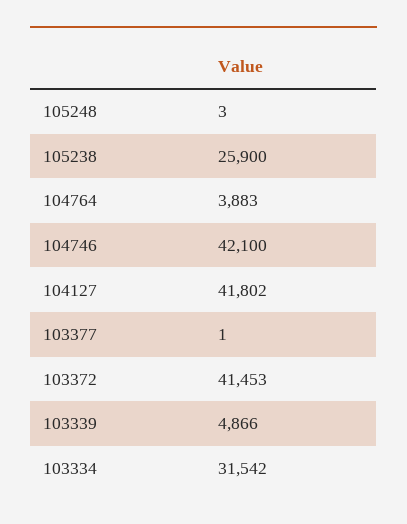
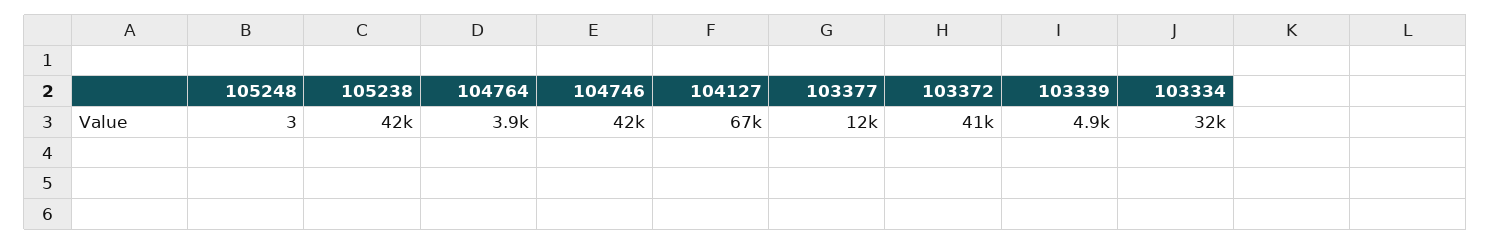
105238: 25900 -> 42000
104127: 41802 -> 67000
103377: 1 -> 12000

